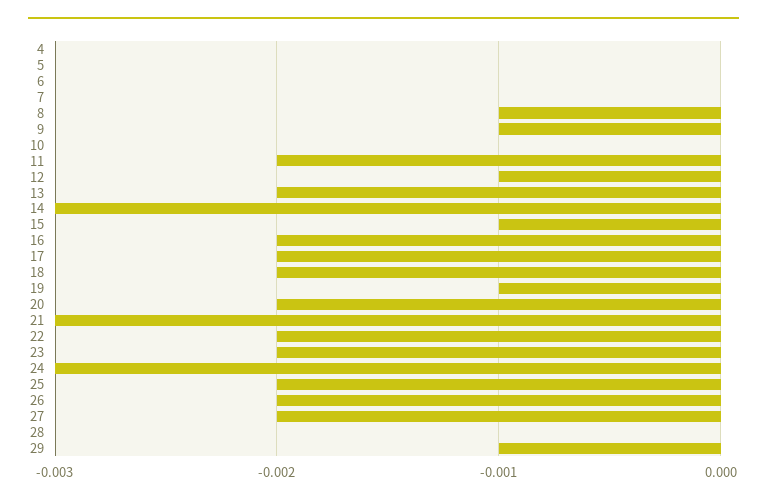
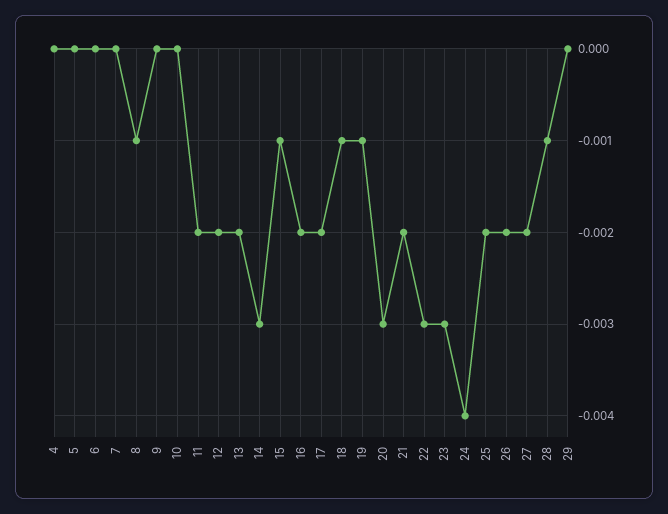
9: -0.001 -> 0
12: -0.001 -> -0.002
18: -0.002 -> -0.001
20: -0.002 -> -0.003
21: -0.003 -> -0.002
22: -0.002 -> -0.003
23: -0.002 -> -0.003
24: -0.003 -> -0.004
28: 0 -> -0.001
29: -0.001 -> 0

